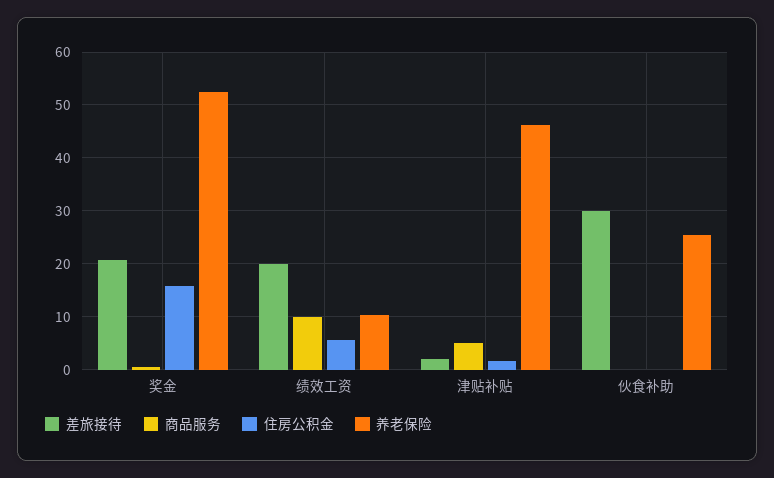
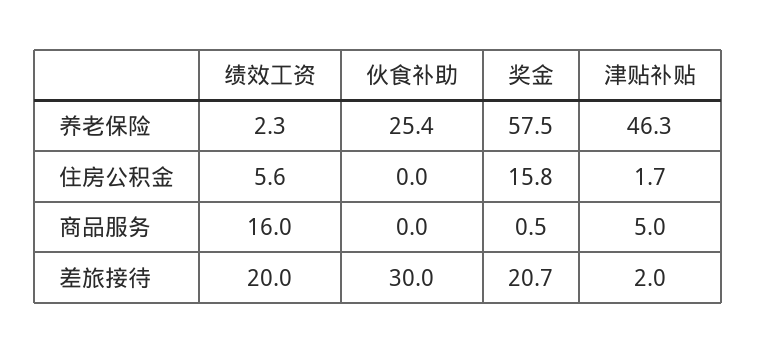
养老保险, 奖金: 52 -> 57.5
商品服务, 绩效工资: 10 -> 16
养老保险, 绩效工资: 10 -> 2.3

